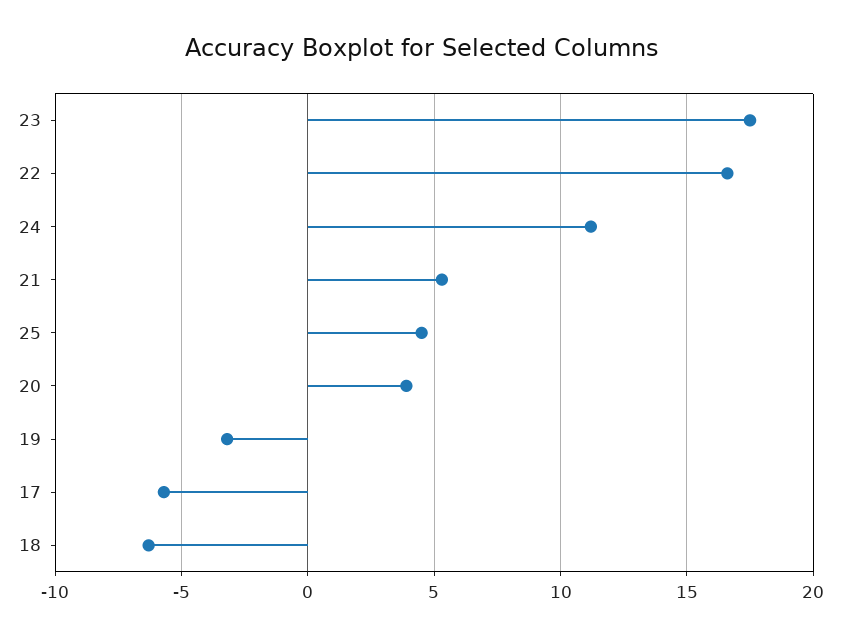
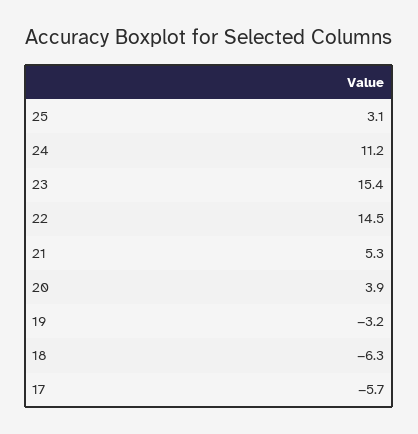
23: 17.5 -> 15.4
22: 16.5 -> 14.5
25: 4.5 -> 3.1

